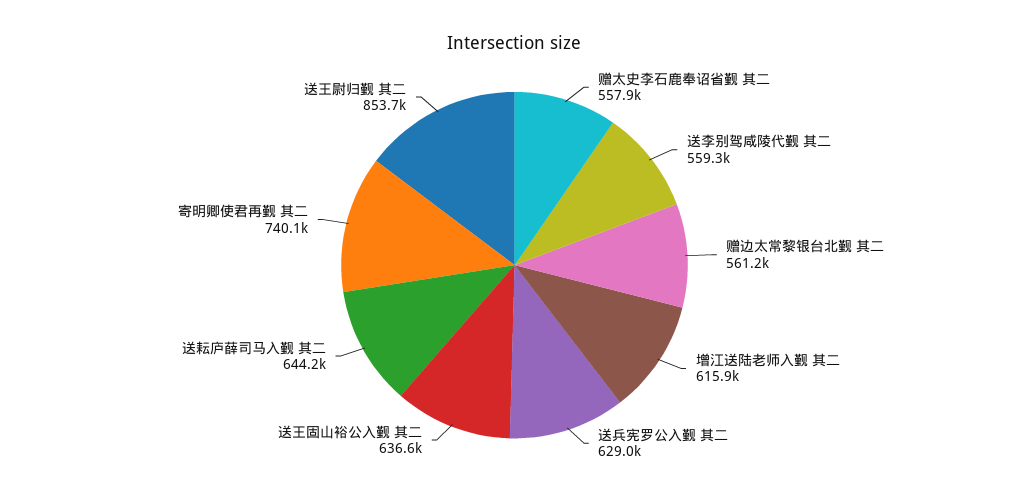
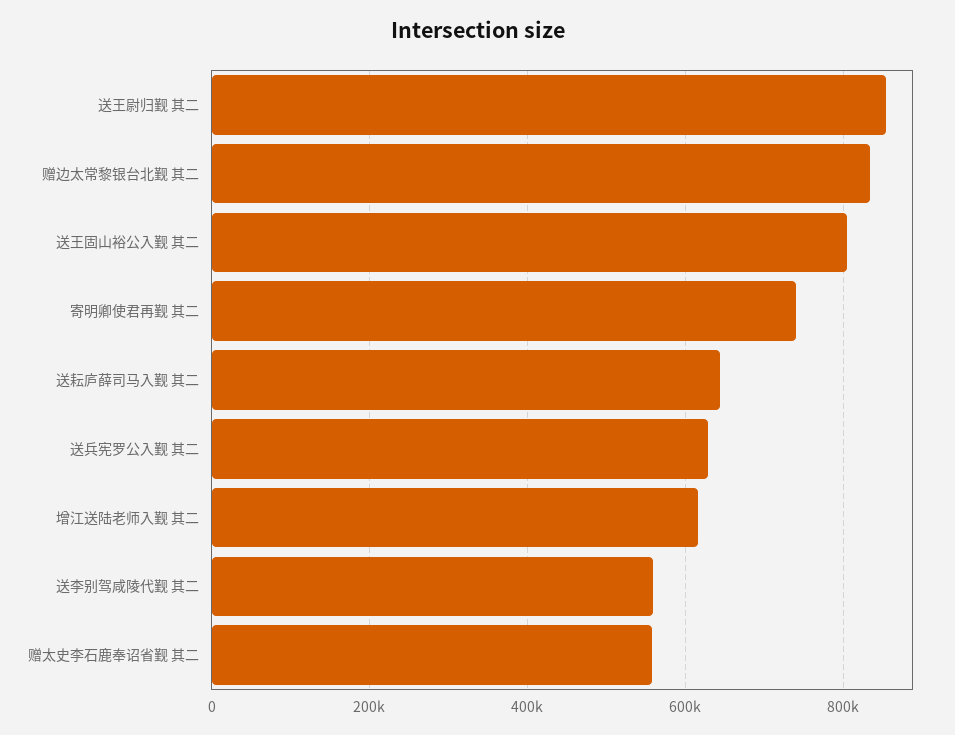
赠边太常黎银台北觐 其二: 561200 -> 840000
送王固山裕公入觐 其二: 636600 -> 800000

